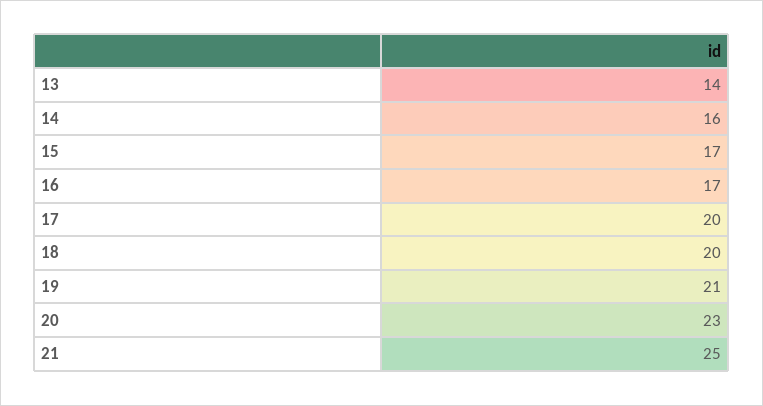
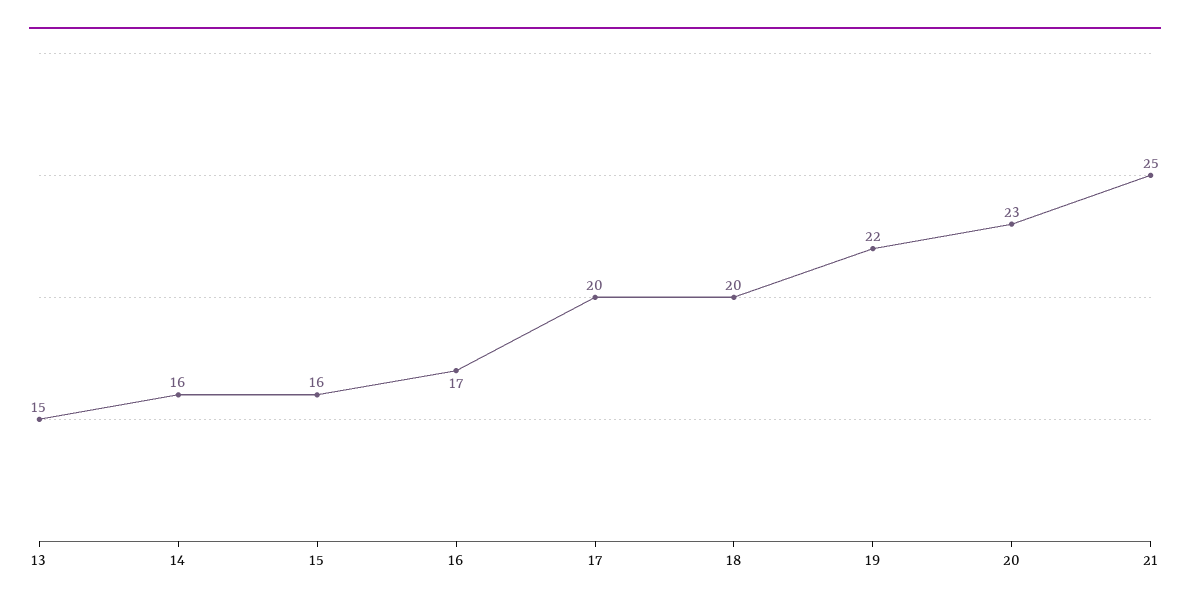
13: 14 -> 15
15: 17 -> 16
19: 21 -> 22

